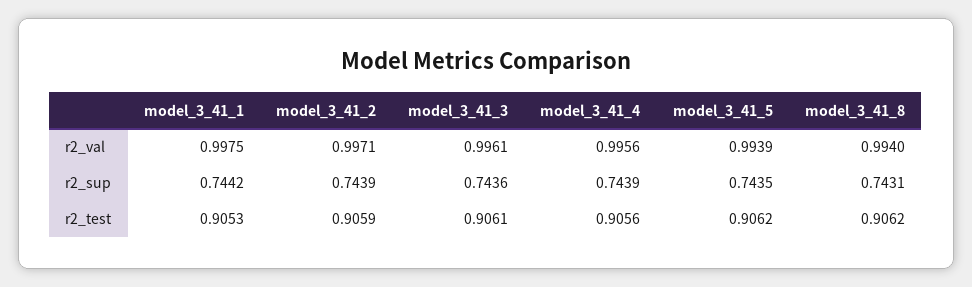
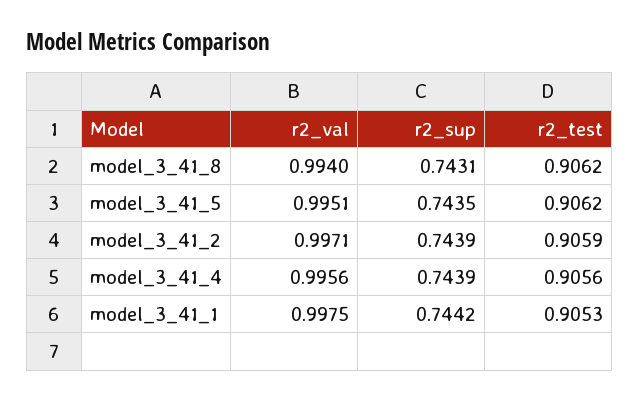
model_3_41_3, r2_val: 0.9961 -> none
model_3_41_5, r2_val: 0.9939 -> 0.9951
model_3_41_3, r2_sup: 0.7436 -> none
model_3_41_3, r2_test: 0.9061 -> none

